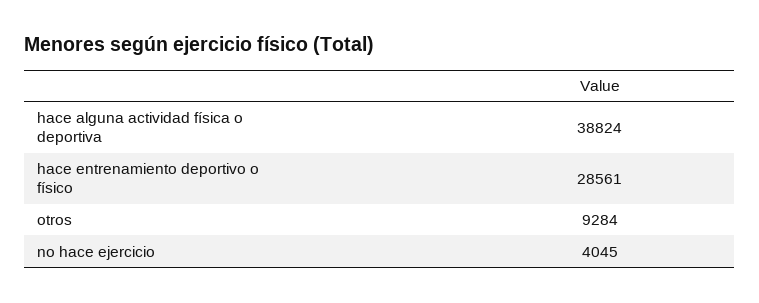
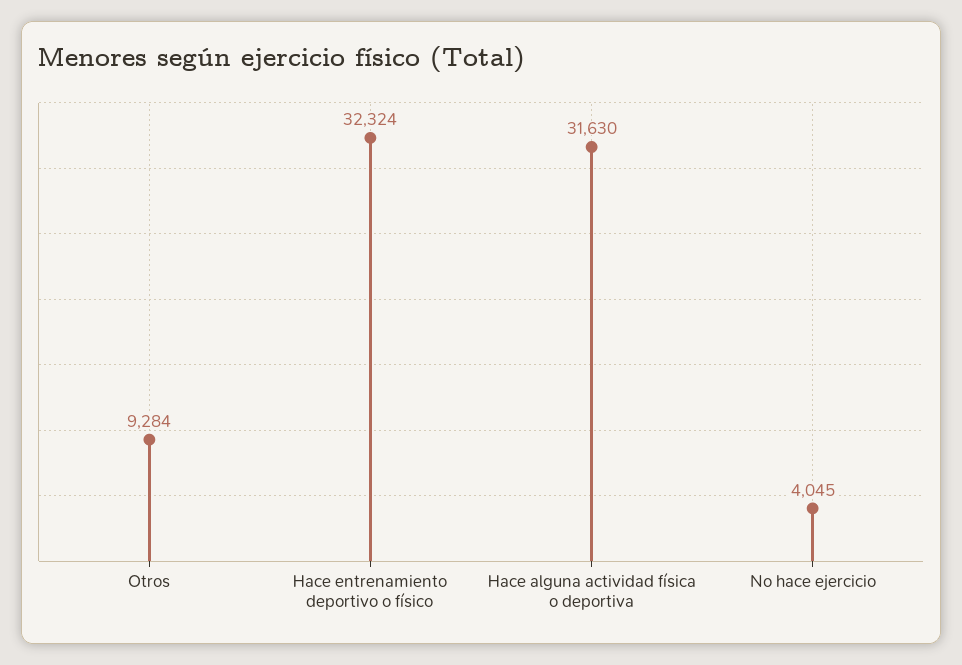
hace alguna actividad física o deportiva: 38824 -> 31630
hace entrenamiento deportivo o físico: 28561 -> 32324

